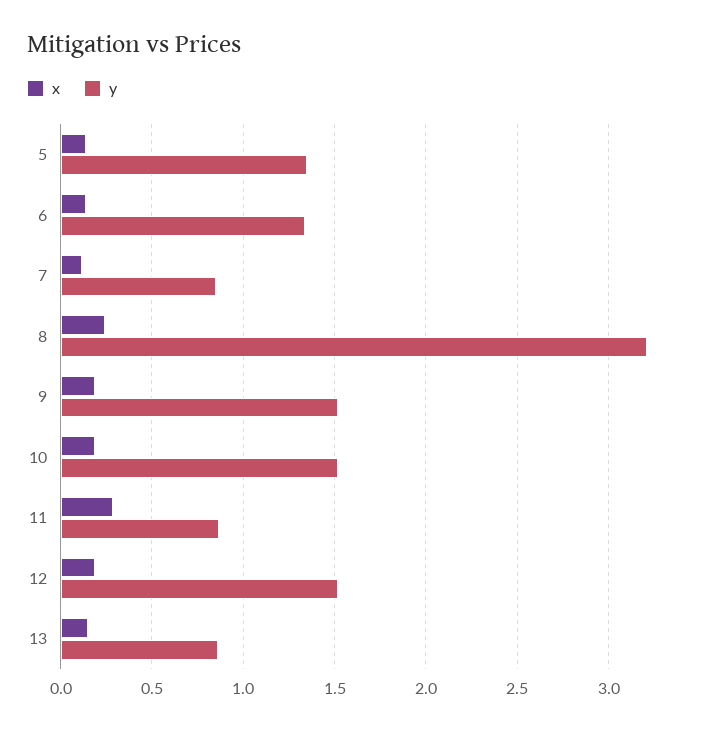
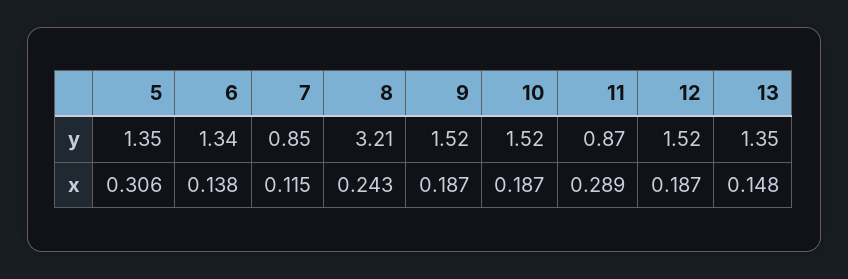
x, 5: 0.15 -> 0.306
y, 13: 0.85 -> 1.35

